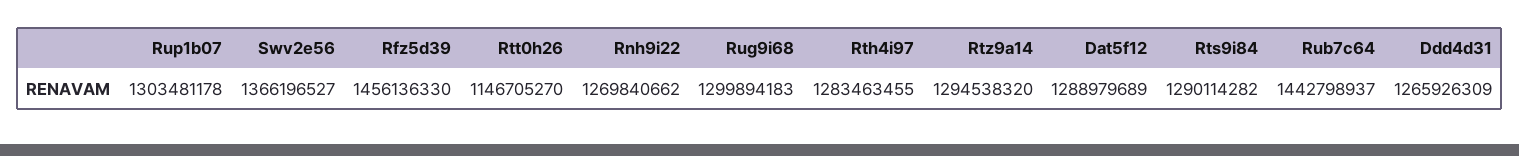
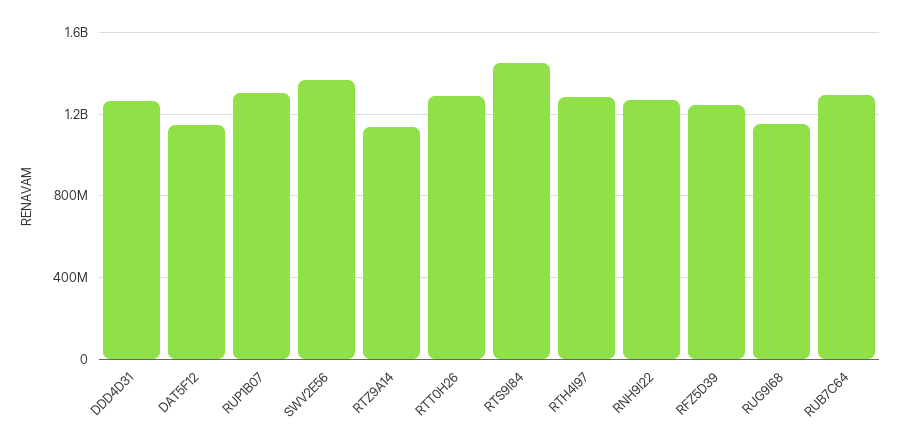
Rfz5d39: 1456136330 -> 1250000000
Rtt0h26: 1146705270 -> 1300000000
Rug9i68: 1299894183 -> 1150000000
Rtz9a14: 1294538320 -> 1150000000
Dat5f12: 1288979689 -> 1150000000
Rts9i84: 1290114282 -> 1450000000
Rub7c64: 1442798937 -> 1300000000

